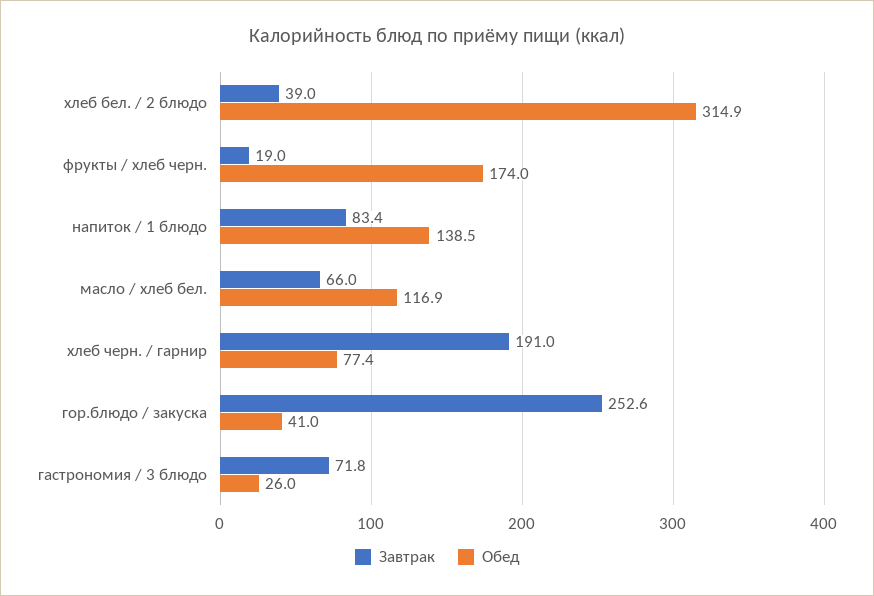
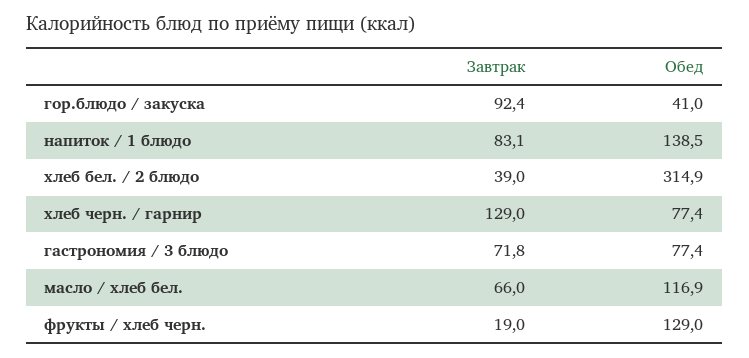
Обед, фрукты / хлеб черн.: 174 -> 129
Завтрак, напиток / 1 блюдо: 83.4 -> 83.1
Завтрак, хлеб черн. / гарнир: 191 -> 129
Завтрак, гор.блюдо / закуска: 252.6 -> 92.4
Обед, гастрономия / 3 блюдо: 26 -> 77.4

